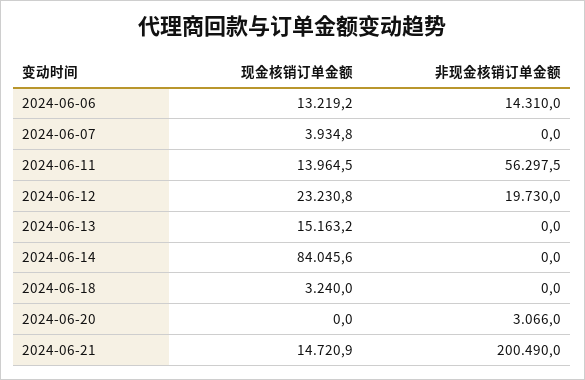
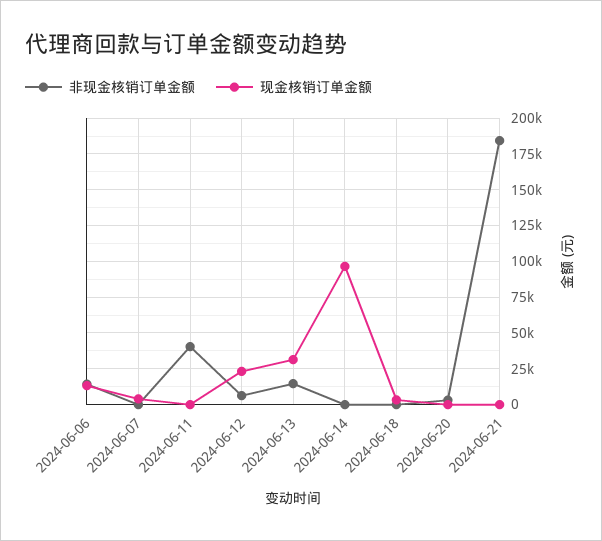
现金核销订单金额, 2024-06-11: 13964.5 -> 0
非现金核销订单金额, 2024-06-11: 56297.5 -> 40000
非现金核销订单金额, 2024-06-12: 19730 -> 5000
现金核销订单金额, 2024-06-13: 15163.2 -> 30000
非现金核销订单金额, 2024-06-13: 0 -> 15000
现金核销订单金额, 2024-06-14: 84045.6 -> 95000
现金核销订单金额, 2024-06-21: 14720.9 -> 0
非现金核销订单金额, 2024-06-21: 200490 -> 185000

